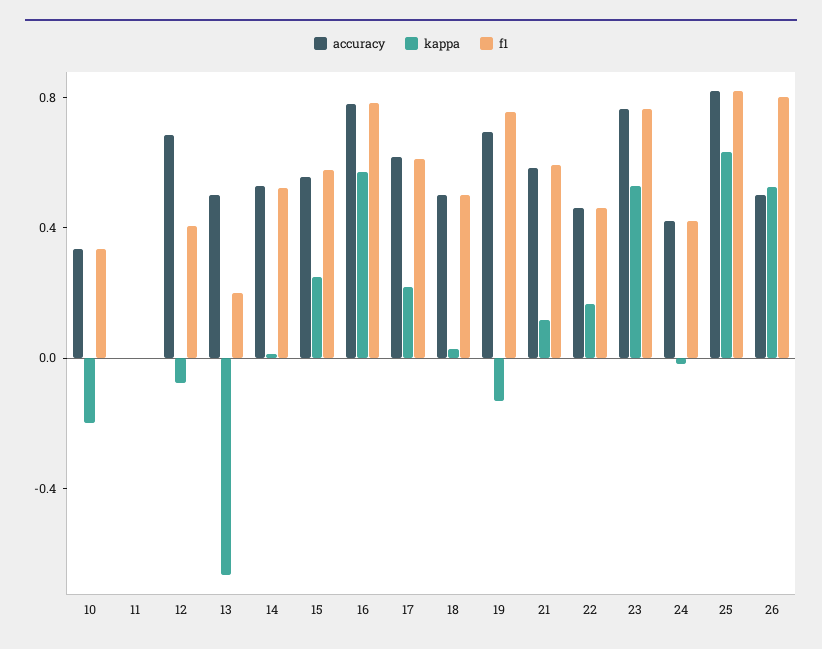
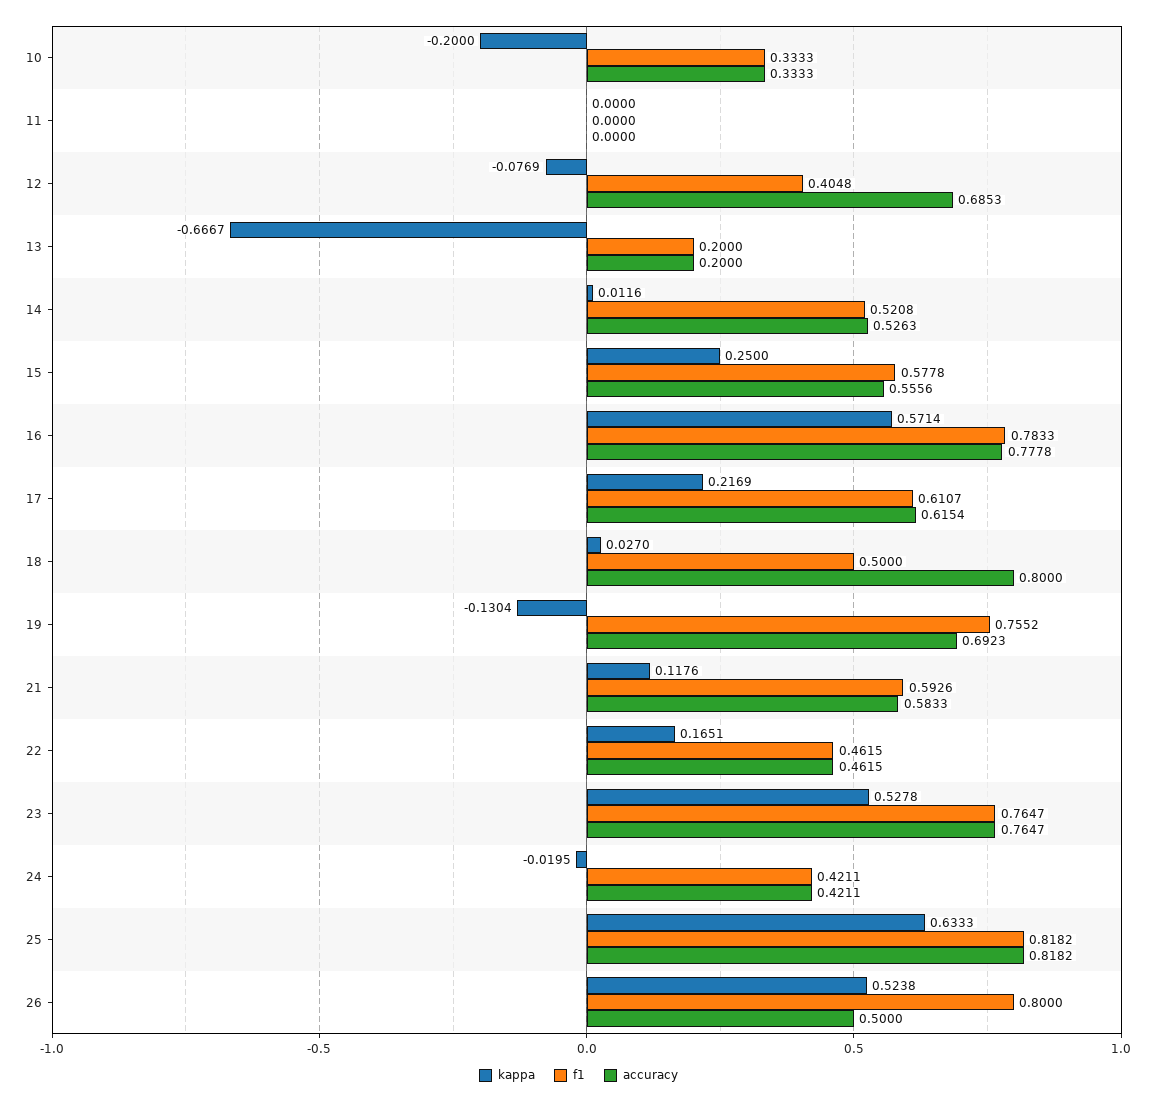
accuracy, 13: 0.5 -> 0.2
accuracy, 18: 0.5 -> 0.8

